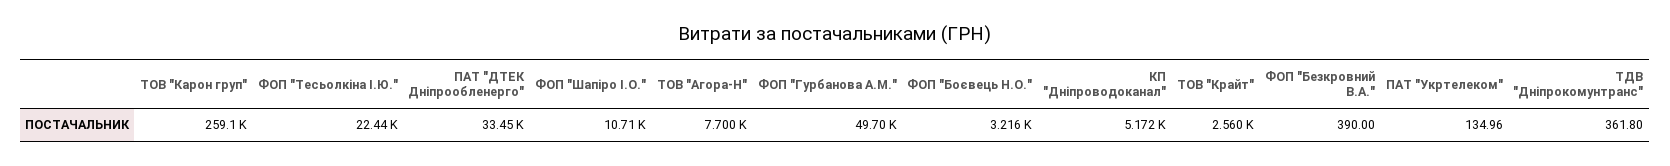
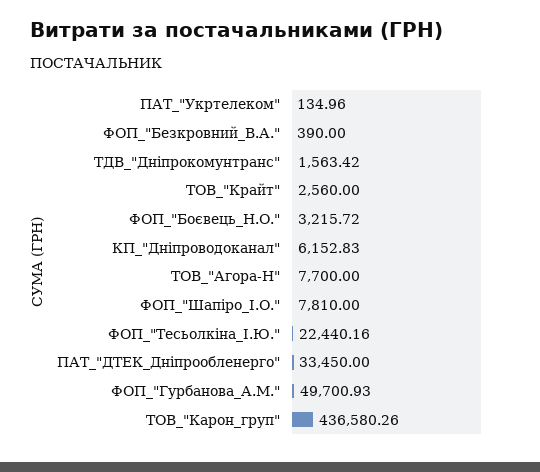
ТОВ "Карон груп": 259100 -> 436580.26
ФОП "Шапіро І.О.": 10710 -> 7810
КП "Дніпроводоканал": 5172 -> 6152.83
ТДВ "Дніпрокомунтранс": 361.8 -> 1563.42

